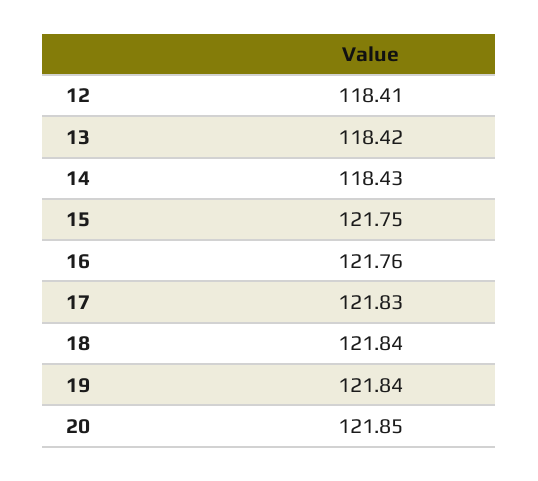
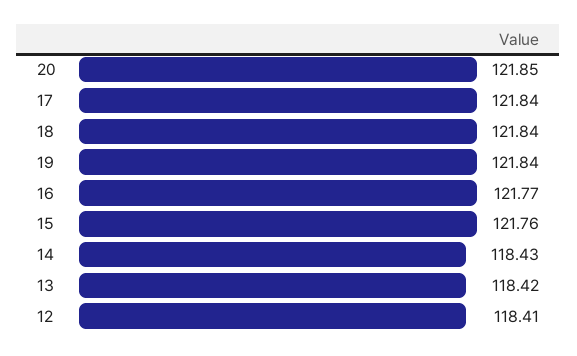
15: 121.75 -> 121.76
16: 121.76 -> 121.77
17: 121.83 -> 121.84

